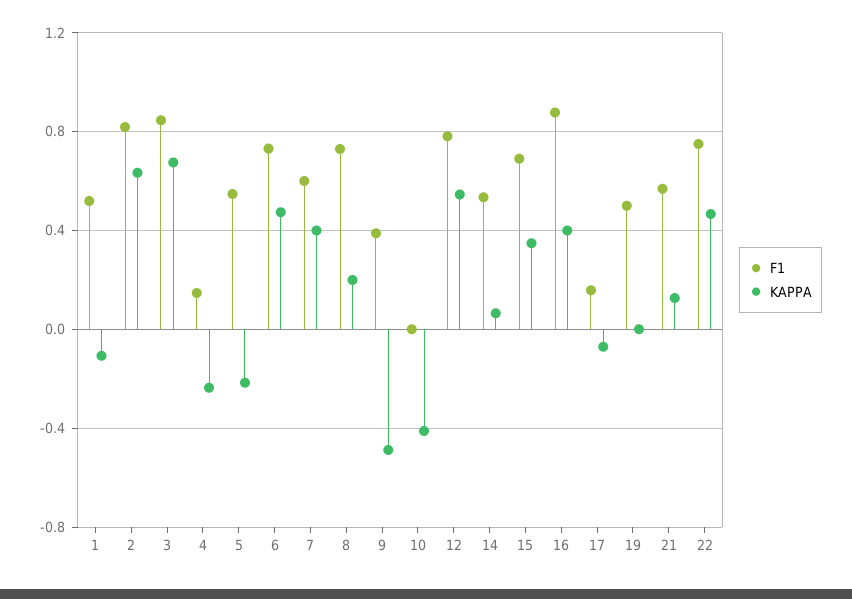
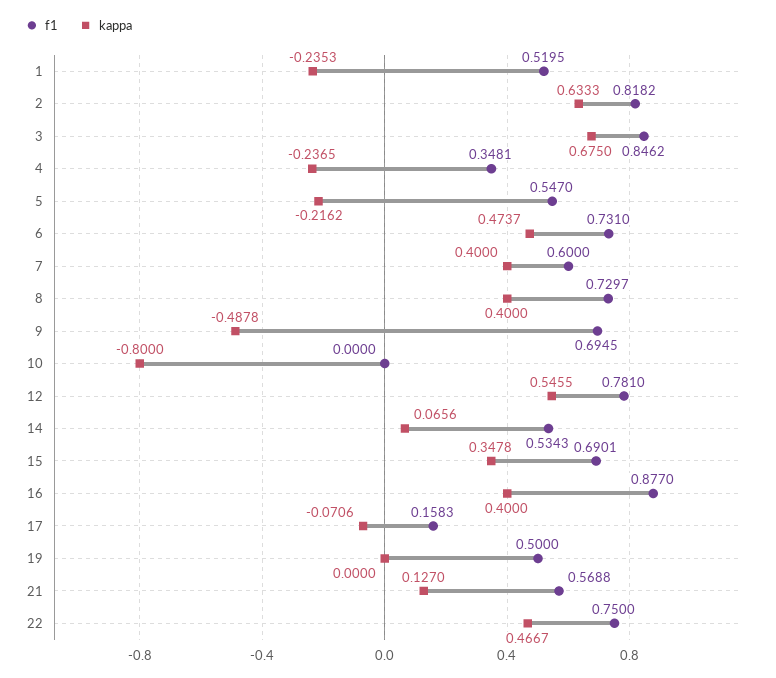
KAPPA, 1: -0.1 -> -0.2353
F1, 4: 0.15 -> 0.3481
KAPPA, 8: 0.2 -> 0.4
F1, 9: 0.4 -> 0.6945
KAPPA, 10: -0.4 -> -0.8

